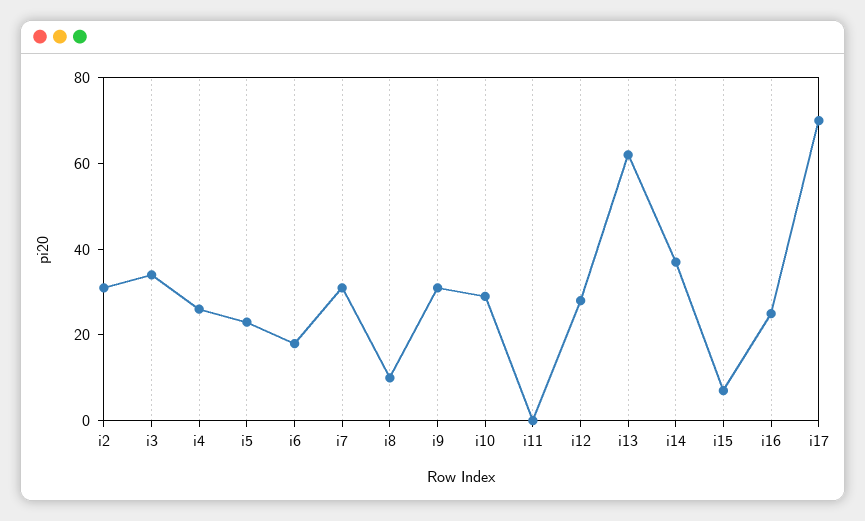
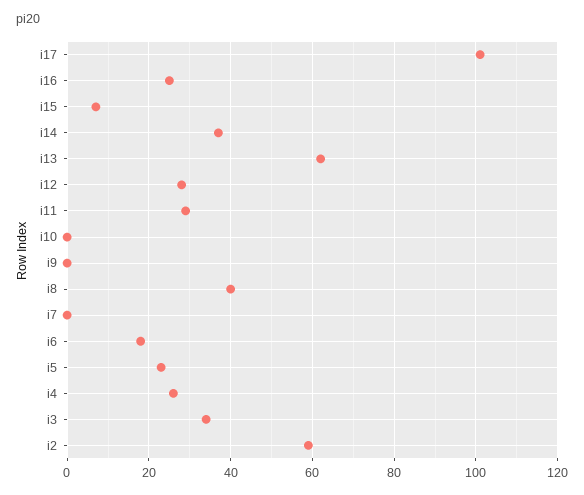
i2: 30 -> 60
i7: 30 -> 0
i8: 10 -> 40
i9: 30 -> 0
i10: 30 -> 0
i11: 0 -> 30
i17: 70 -> 100

